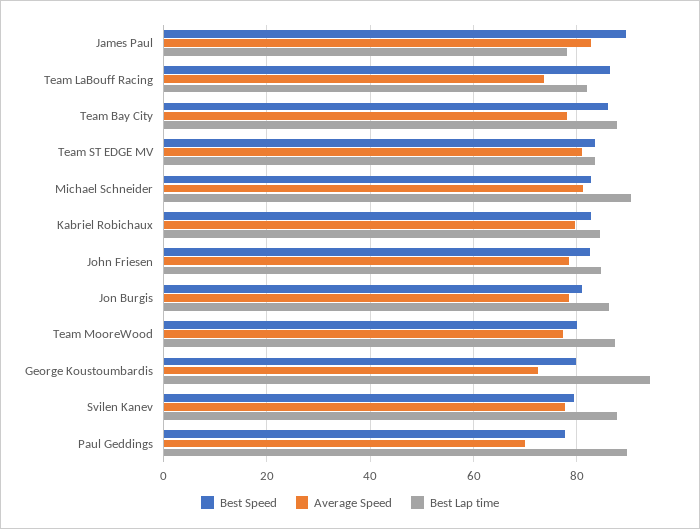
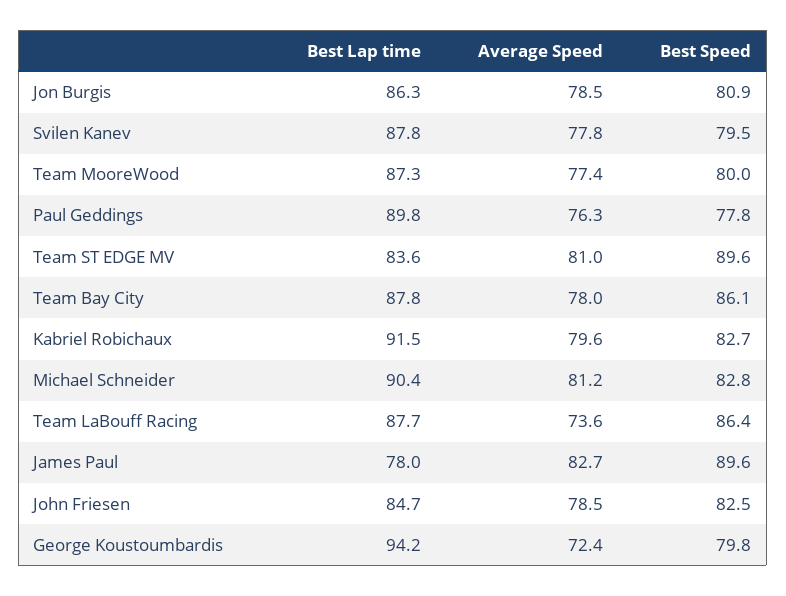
Best Lap time, Team LaBouff Racing: 82 -> 87.7
Best Speed, Team ST EDGE MV: 84 -> 89.6
Best Lap time, Kabriel Robichaux: 84 -> 91.5
Average Speed, Paul Geddings: 70 -> 76.3

